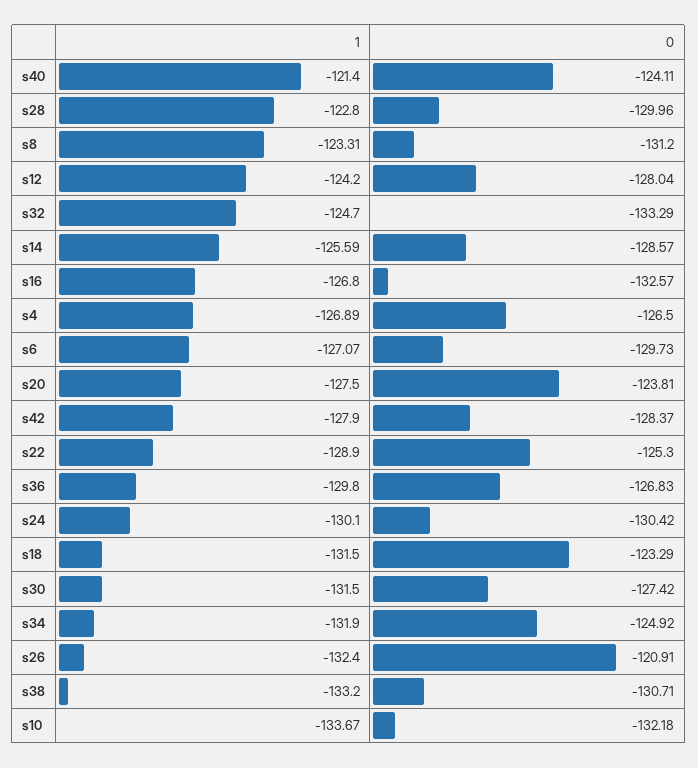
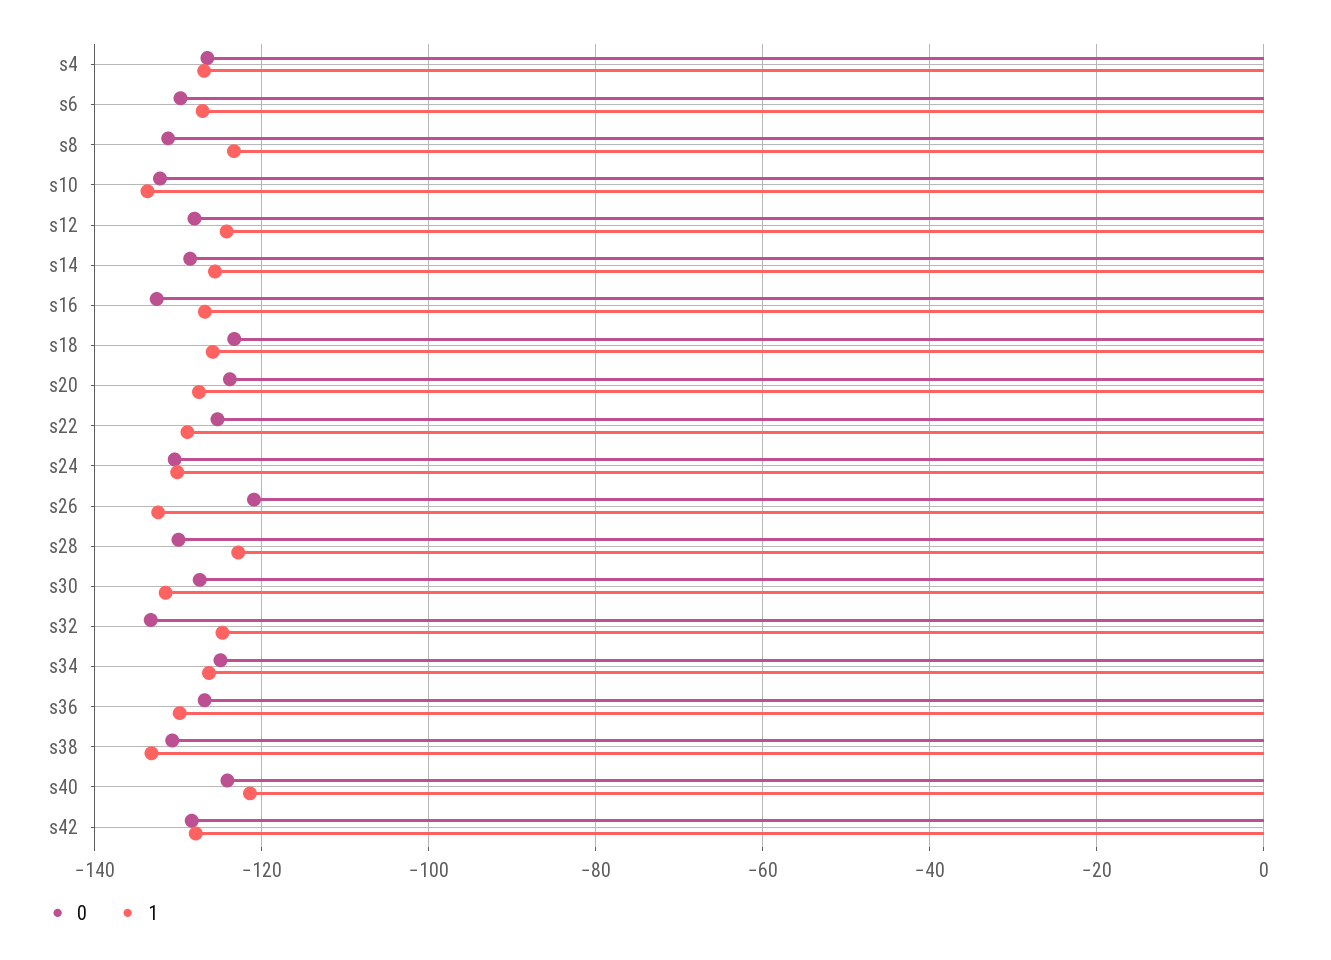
1, s18: -131.5 -> -126
1, s34: -131.9 -> -126

